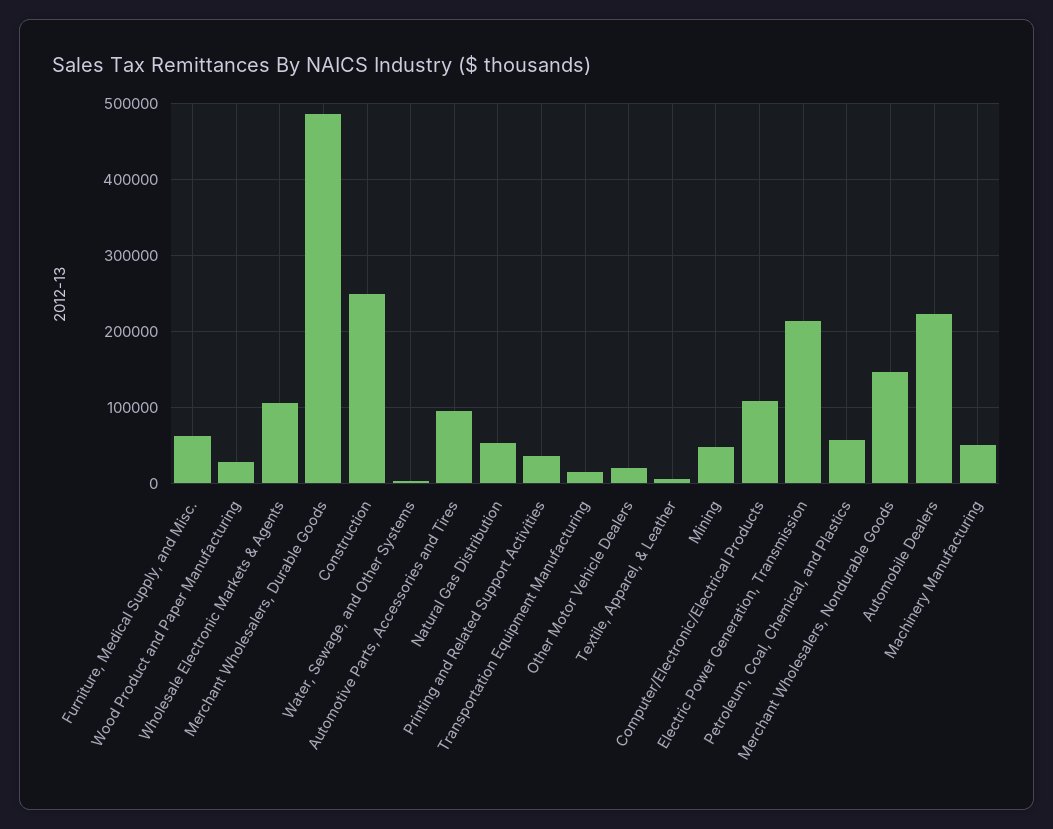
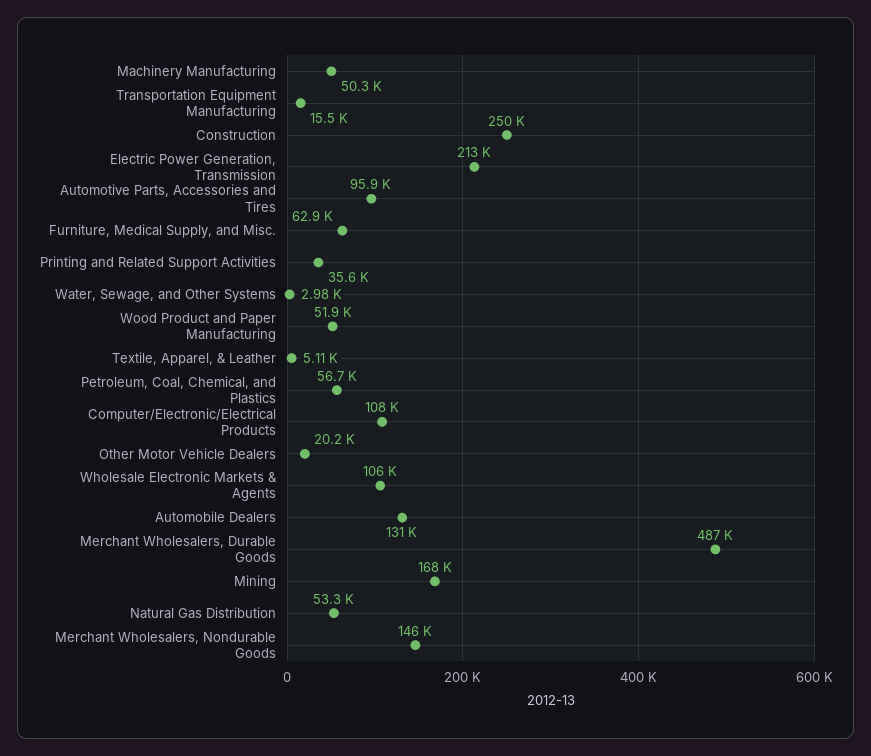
Wood Product and Paper Manufacturing: 30000 -> 51900
Mining: 50000 -> 168000
Automobile Dealers: 220000 -> 131000

